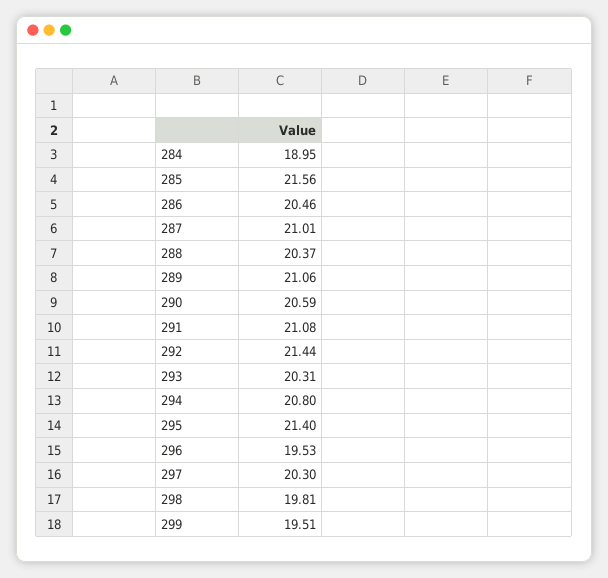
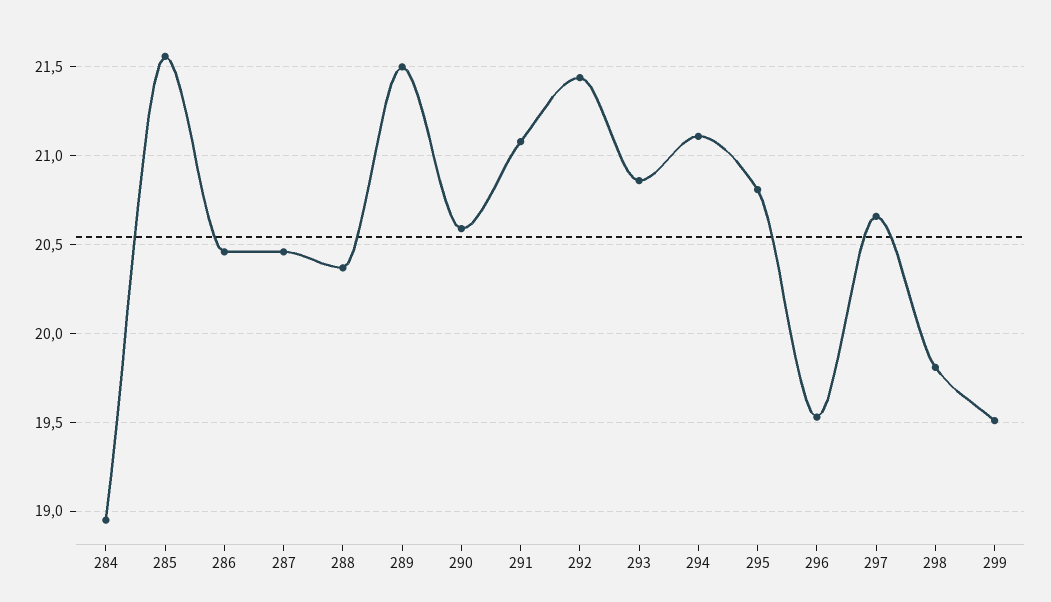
287: 21.01 -> 20.45
289: 21.06 -> 21.5
293: 20.31 -> 20.85
294: 20.8 -> 21.1
295: 21.4 -> 20.8
297: 20.3 -> 20.65

